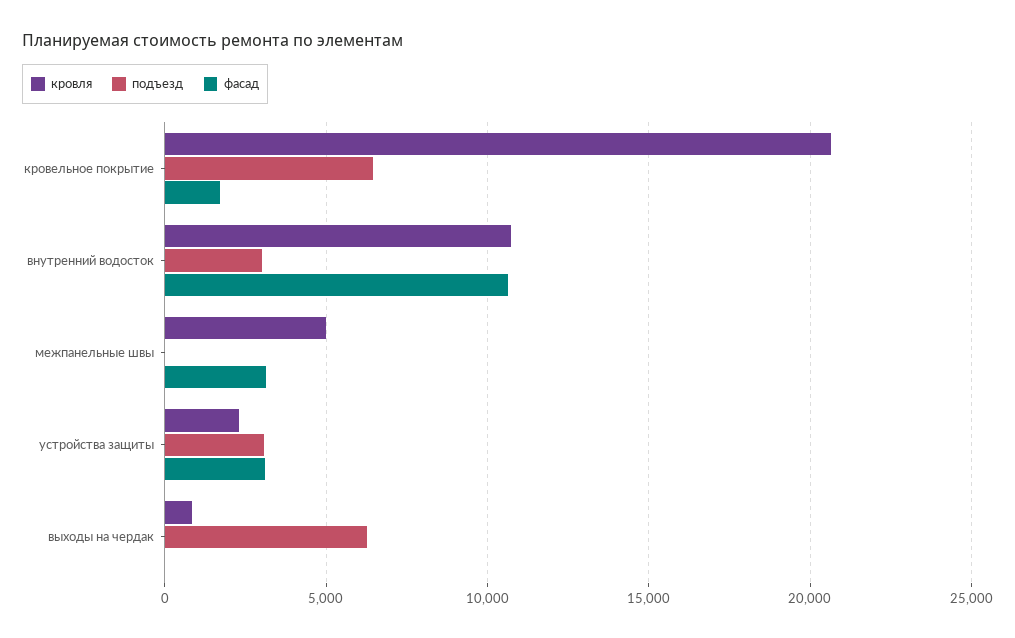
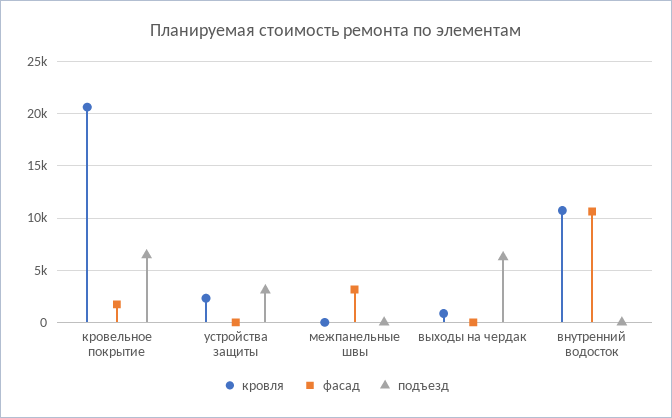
подъезд, внутренний водосток: 3000 -> 0
кровля, межпанельные швы: 5000 -> 0
фасад, устройства защиты: 3000 -> 0

